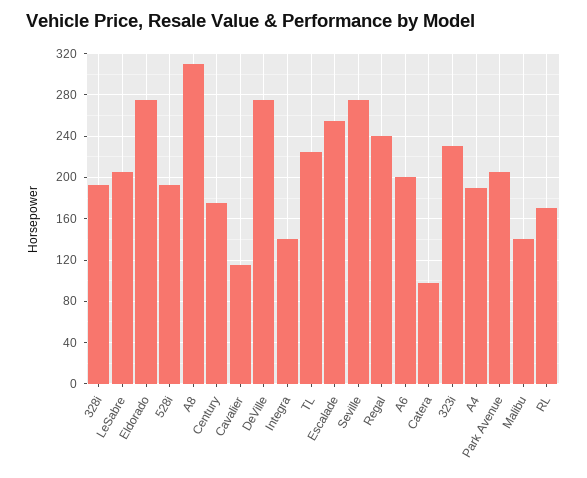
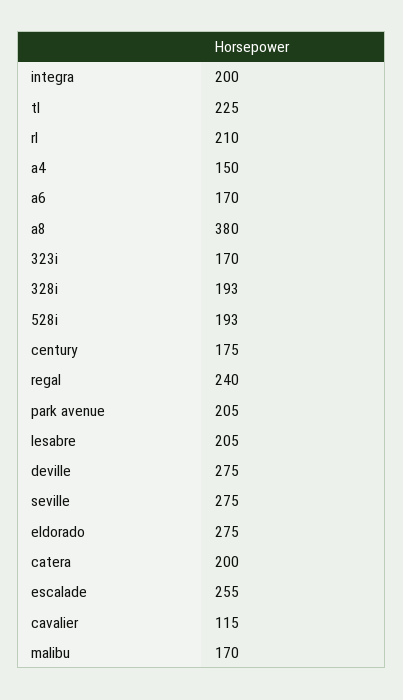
A8: 310 -> 380
Integra: 140 -> 200
A6: 200 -> 170
Catera: 100 -> 200
323i: 230 -> 170
A4: 190 -> 150
Malibu: 140 -> 170
RL: 170 -> 210

